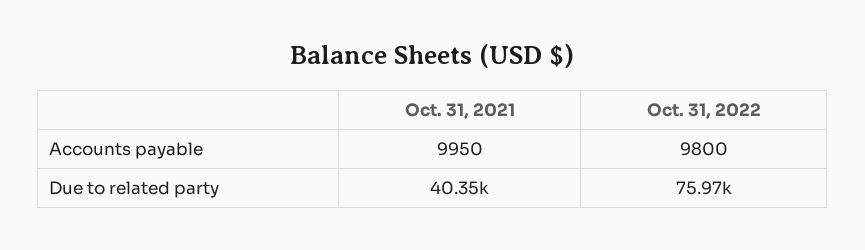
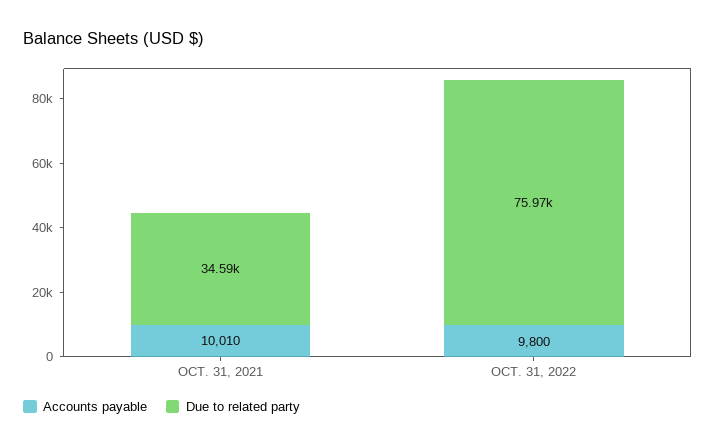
Accounts payable, Oct. 31, 2021: 9950 -> 10010
Due to related party, Oct. 31, 2021: 40350 -> 34590

